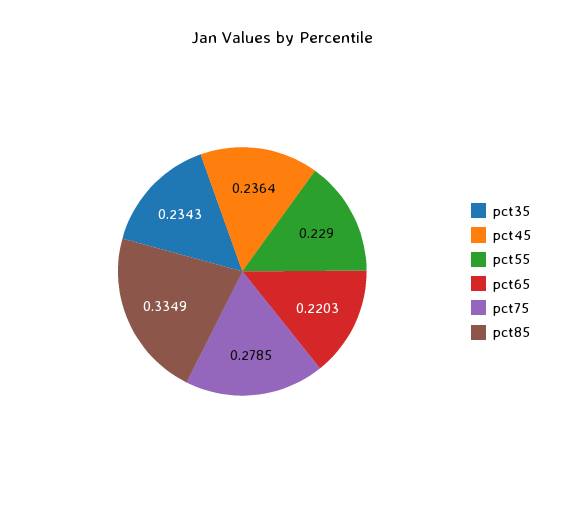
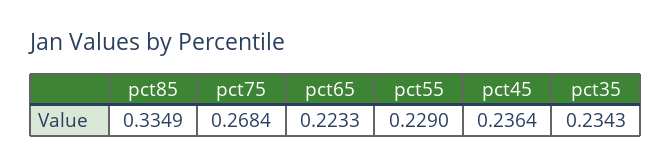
pct65: 0.2203 -> 0.2233
pct75: 0.2785 -> 0.2684

